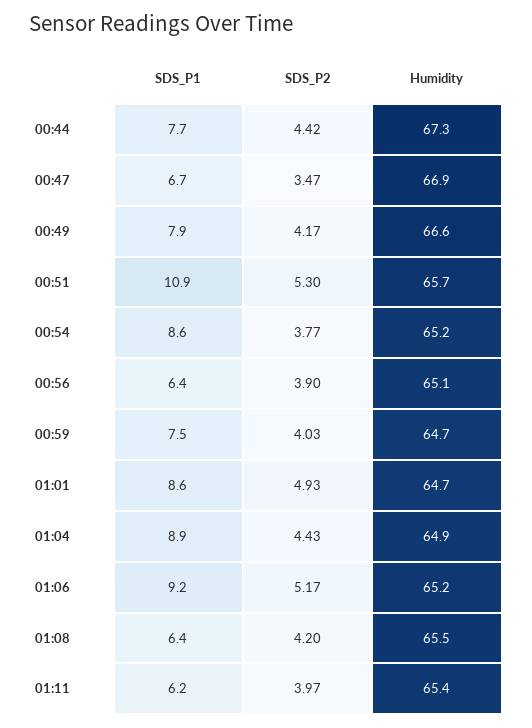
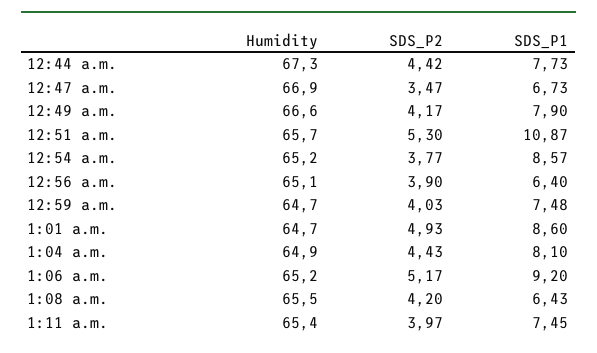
SDS_P1, 01:04: 8.9 -> 8.1
SDS_P1, 01:11: 6.2 -> 7.45

